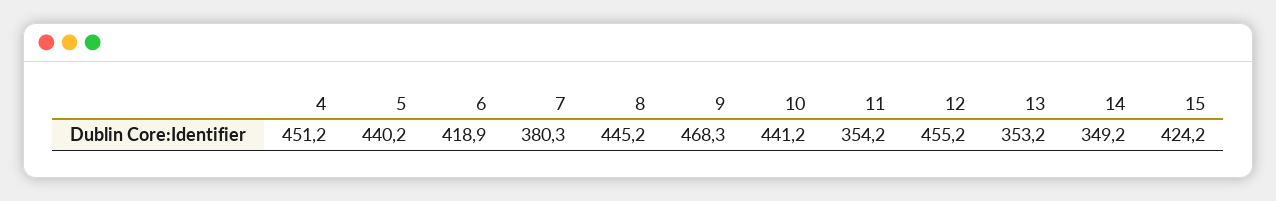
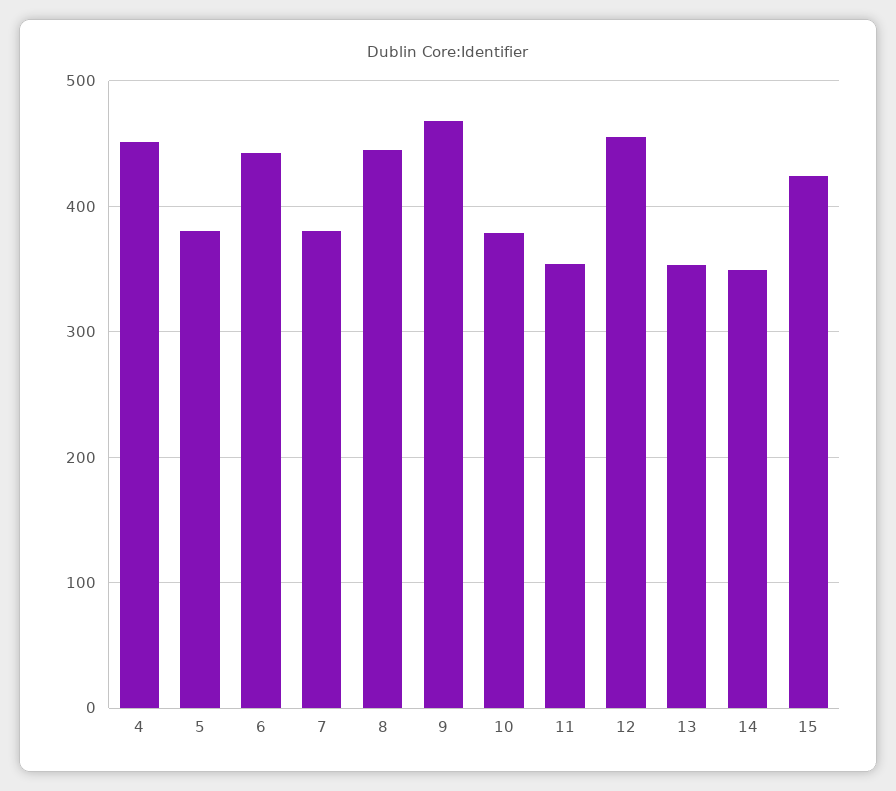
5: 440.2 -> 380
6: 418.9 -> 440
10: 441.2 -> 380

